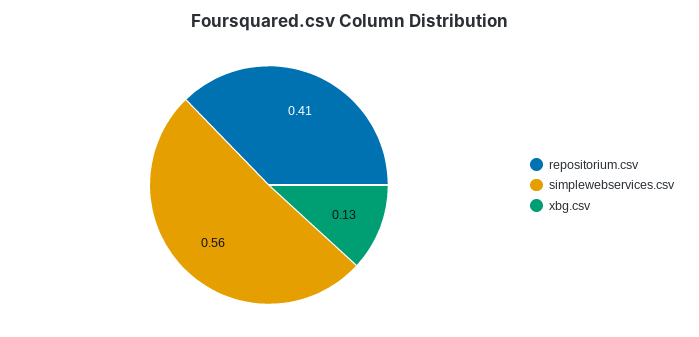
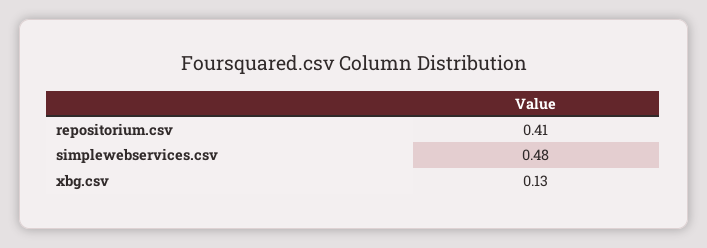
simplewebservices.csv: 0.56 -> 0.48

